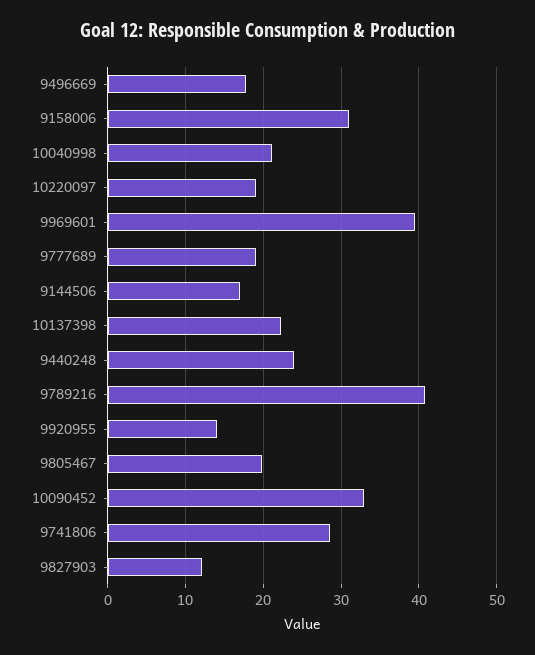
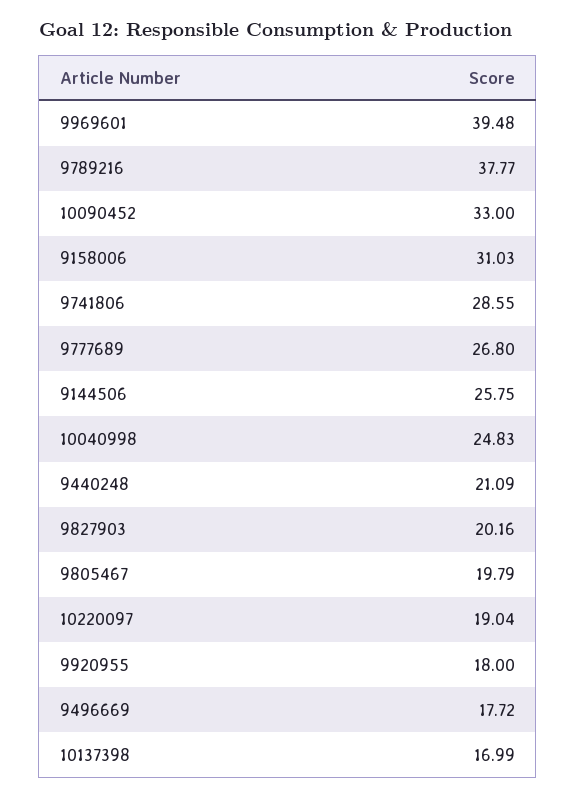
10040998: 21 -> 24.83
9777689: 19 -> 26.8
9144506: 17 -> 25.75
10137398: 22 -> 16.99
9440248: 24 -> 21.09
9789216: 41 -> 37.77
9920955: 14 -> 18
9827903: 12 -> 20.16

